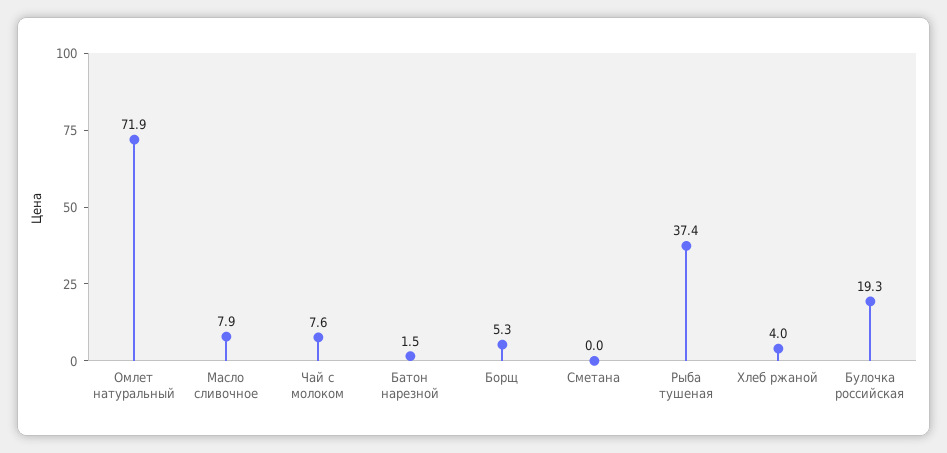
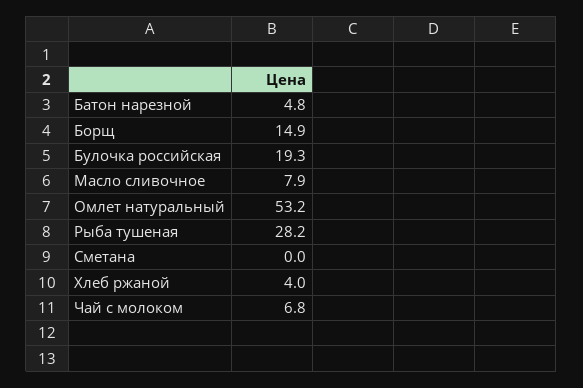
Омлет натуральный: 71.9 -> 53.2
Чай с молоком: 7.6 -> 6.8
Батон нарезной: 1.5 -> 4.8
Борщ: 5.3 -> 14.9
Рыба тушеная: 37.4 -> 28.2

